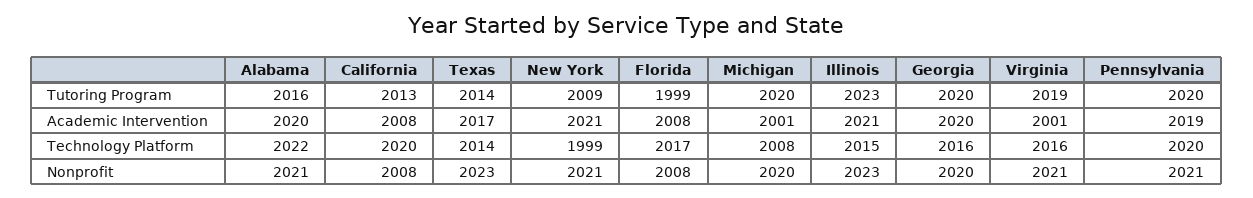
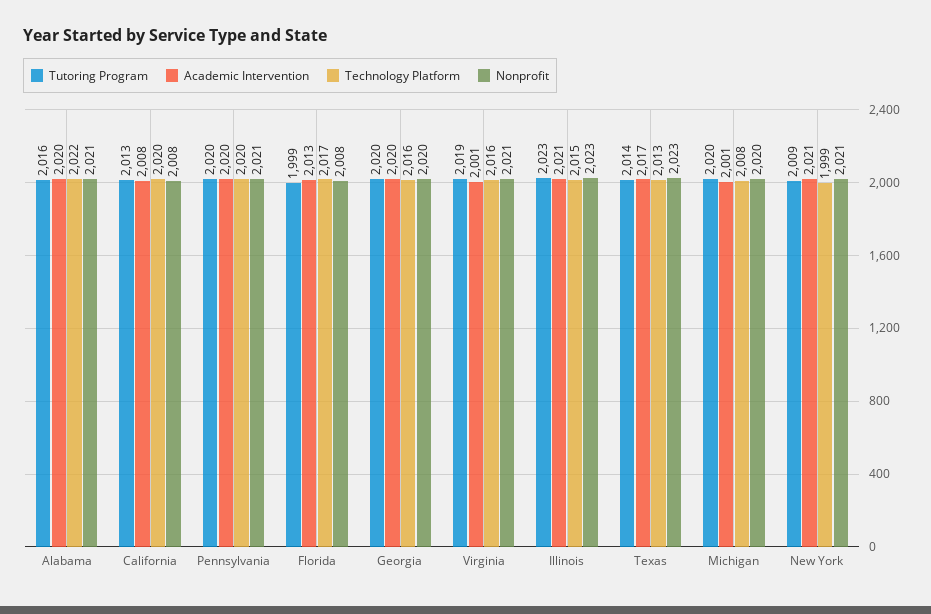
Academic Intervention, Florida: 2008 -> 2013
Academic Intervention, Pennsylvania: 2019 -> 2020
Technology Platform, Texas: 2014 -> 2013

